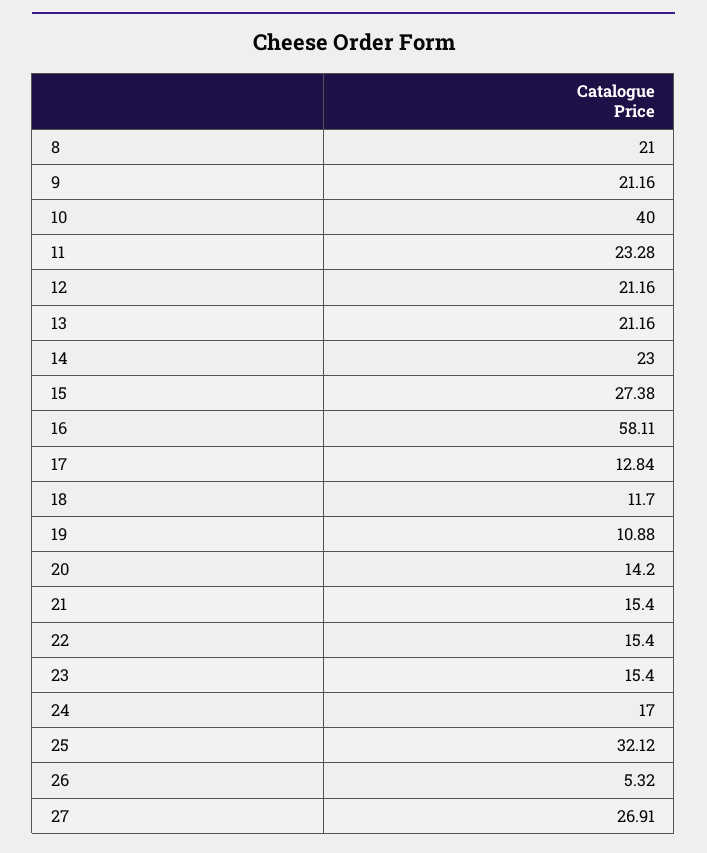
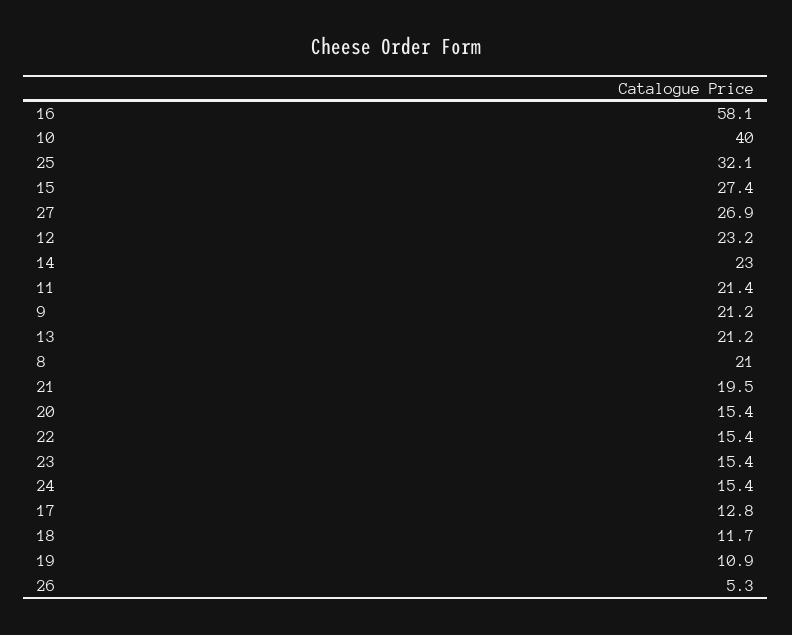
11: 23.28 -> 21.4
12: 21.16 -> 23.2
20: 14.2 -> 15.4
21: 15.4 -> 19.5
24: 17 -> 15.4

